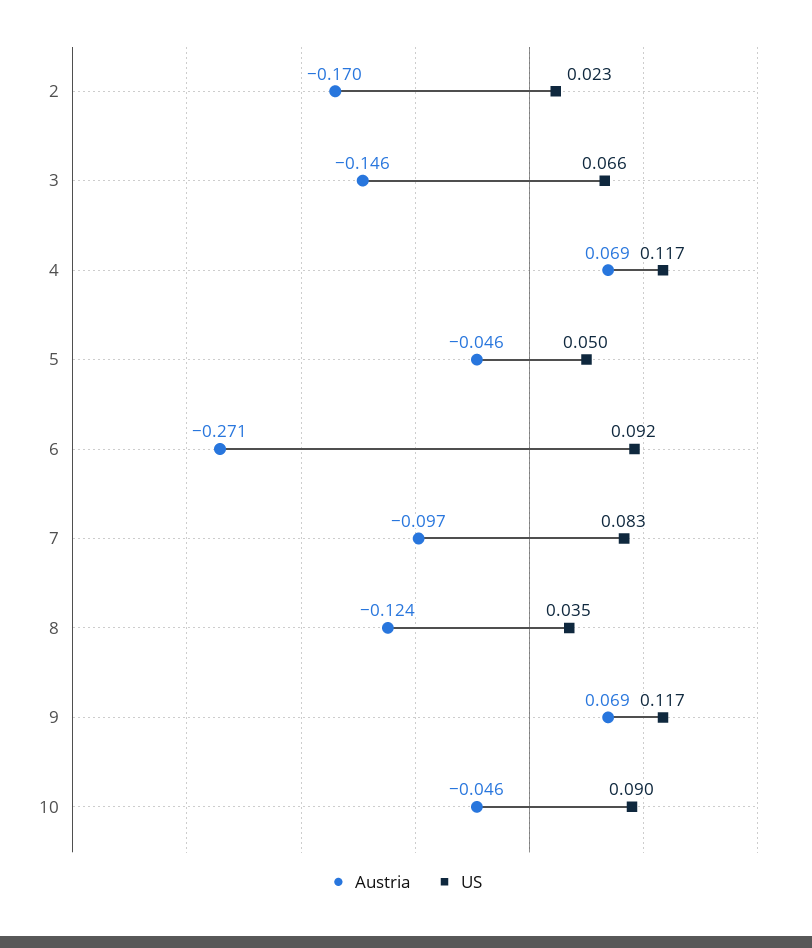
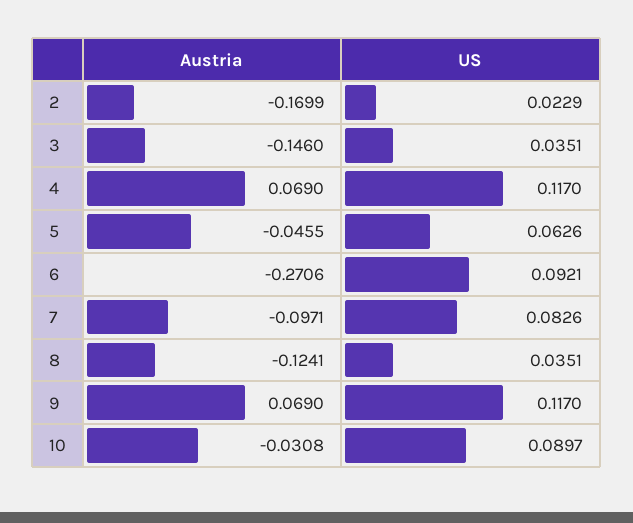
US, 3: 0.066 -> 0.0351
US, 5: 0.05 -> 0.0626
Austria, 10: -0.046 -> -0.0308

